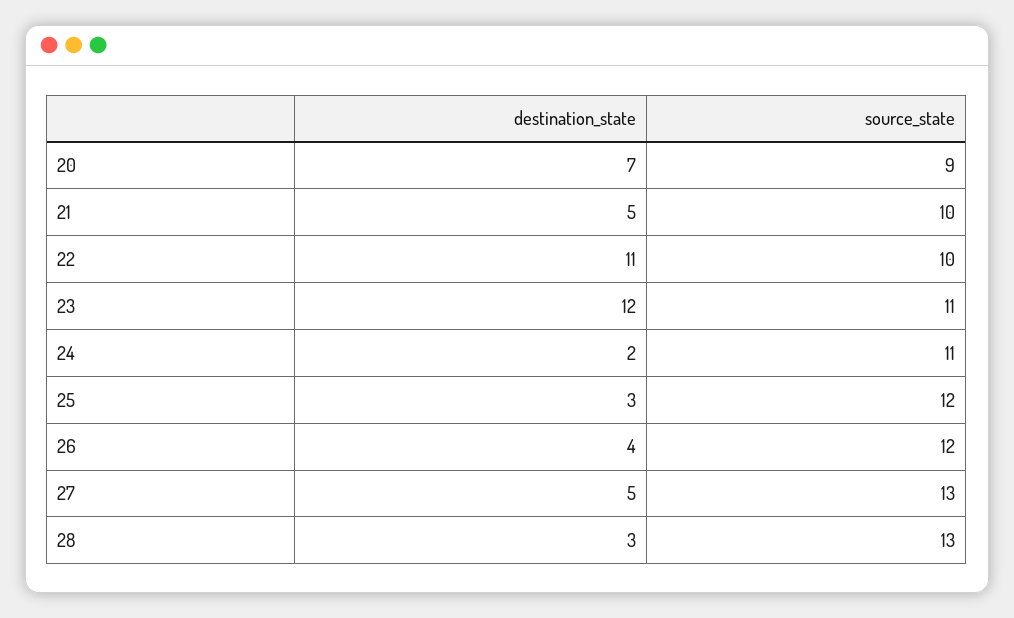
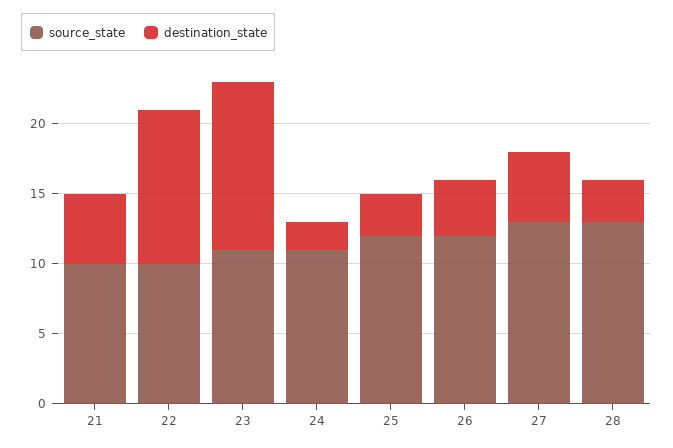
destination_state, 20: 7 -> none
source_state, 20: 9 -> none

